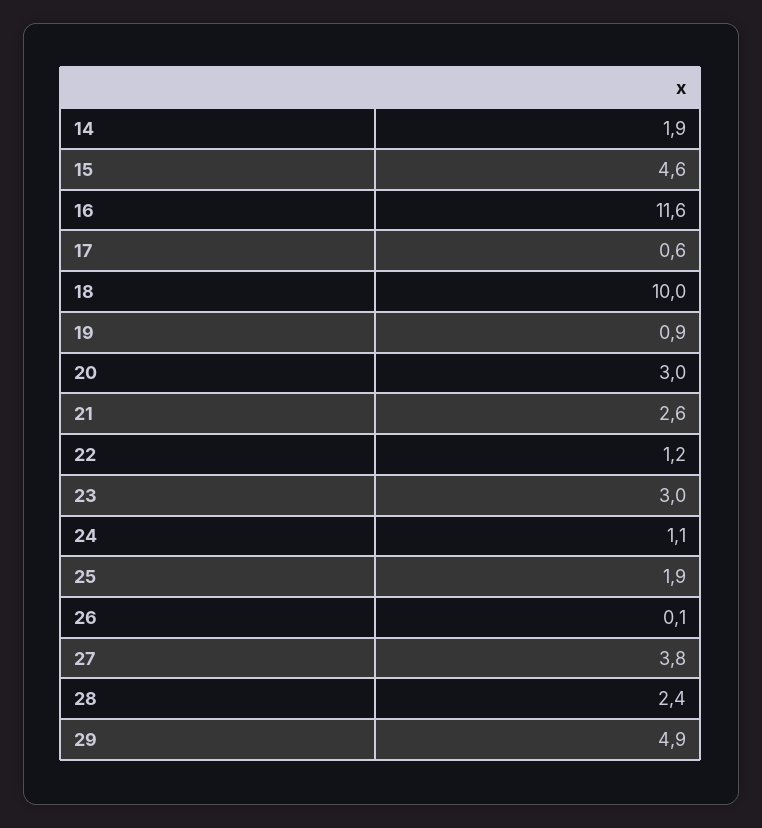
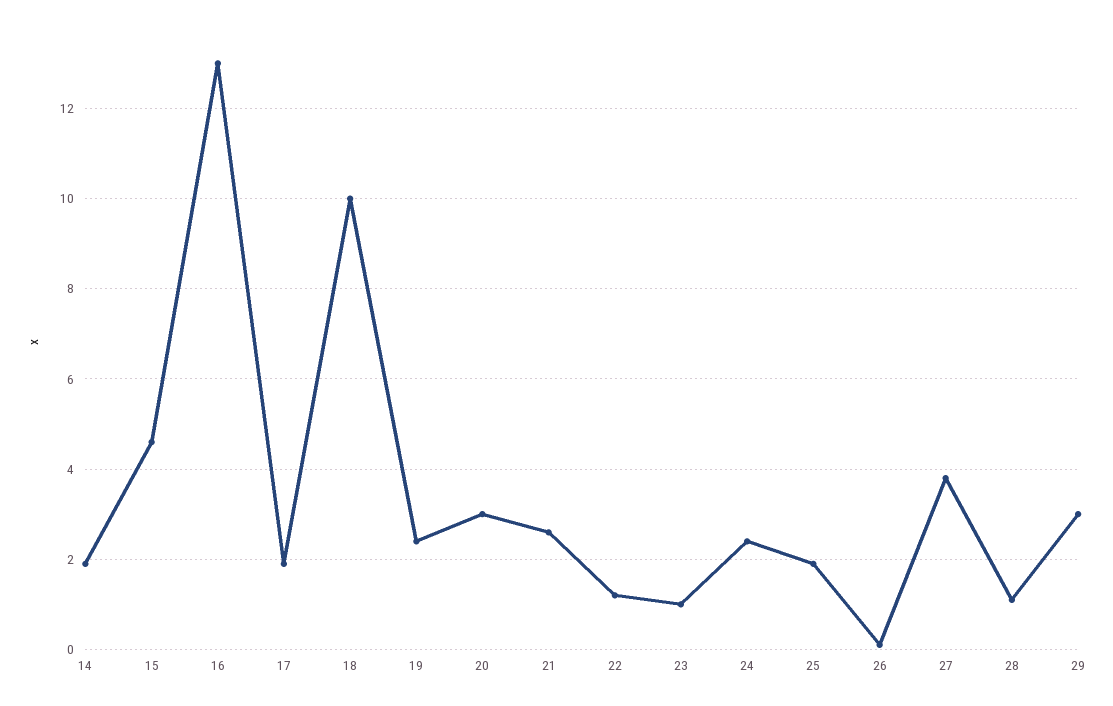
16: 11.6 -> 13
17: 0.6 -> 2
19: 0.9 -> 2.5
23: 3 -> 1
24: 1.1 -> 2.5
28: 2.4 -> 1
29: 4.9 -> 3

